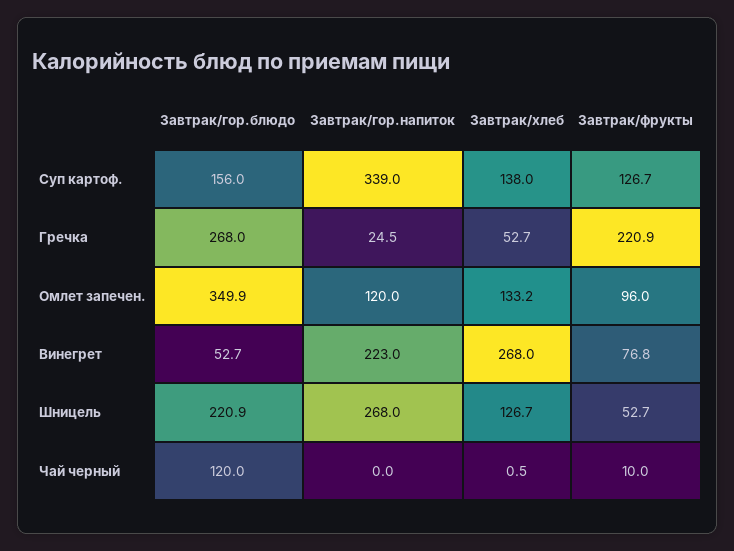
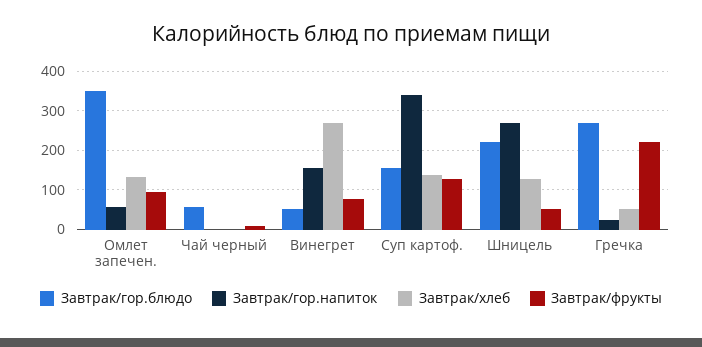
Завтрак/гор.напиток, Омлет запечен.: 120 -> 60
Завтрак/гор.напиток, Винегрет: 223 -> 160
Завтрак/гор.блюдо, Чай черный: 120 -> 60

